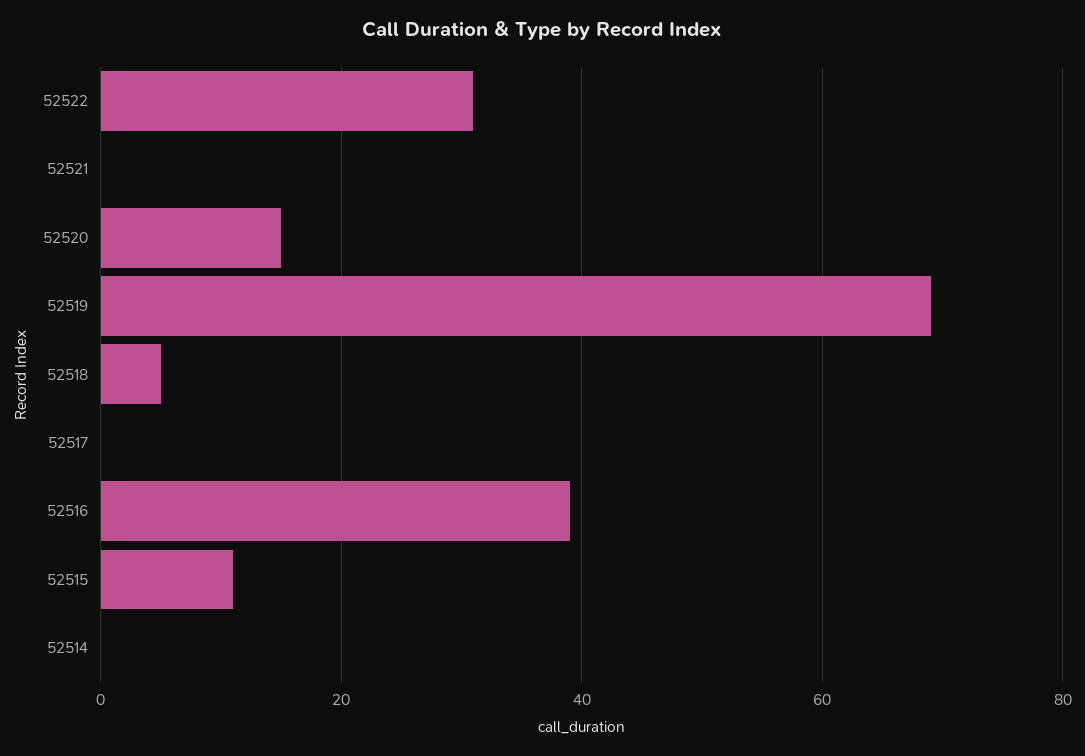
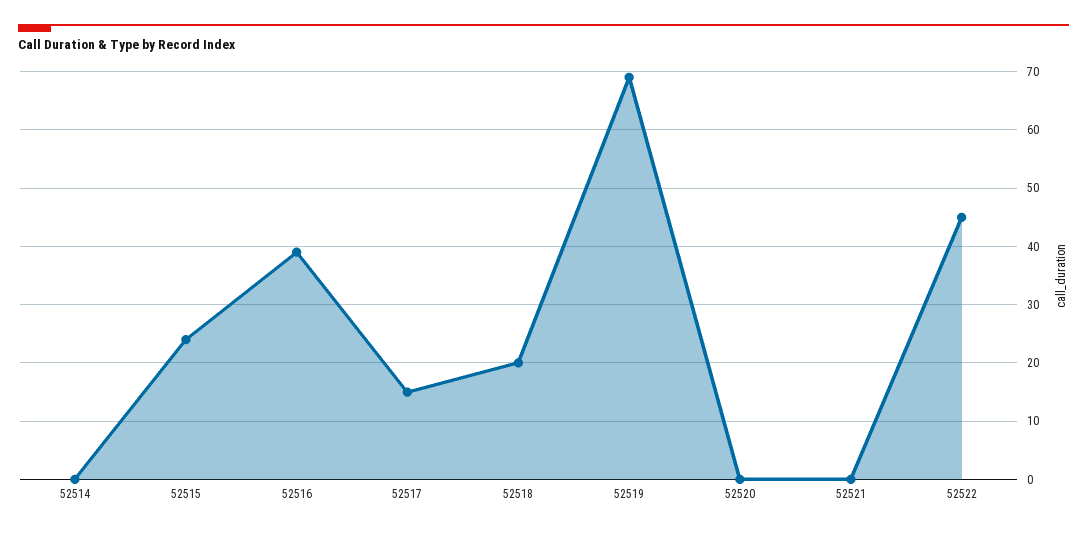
52522: 30 -> 45
52520: 15 -> 0
52518: 5 -> 20
52517: 0 -> 15
52515: 10 -> 25

